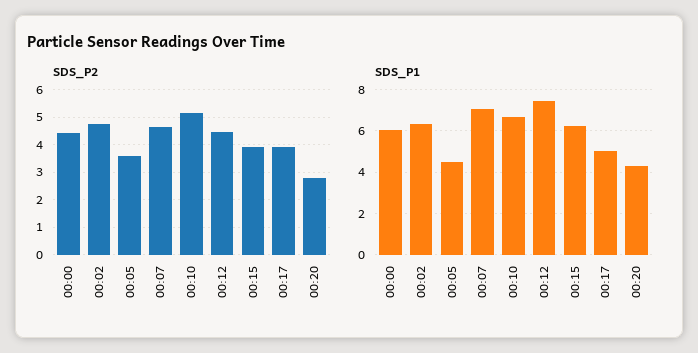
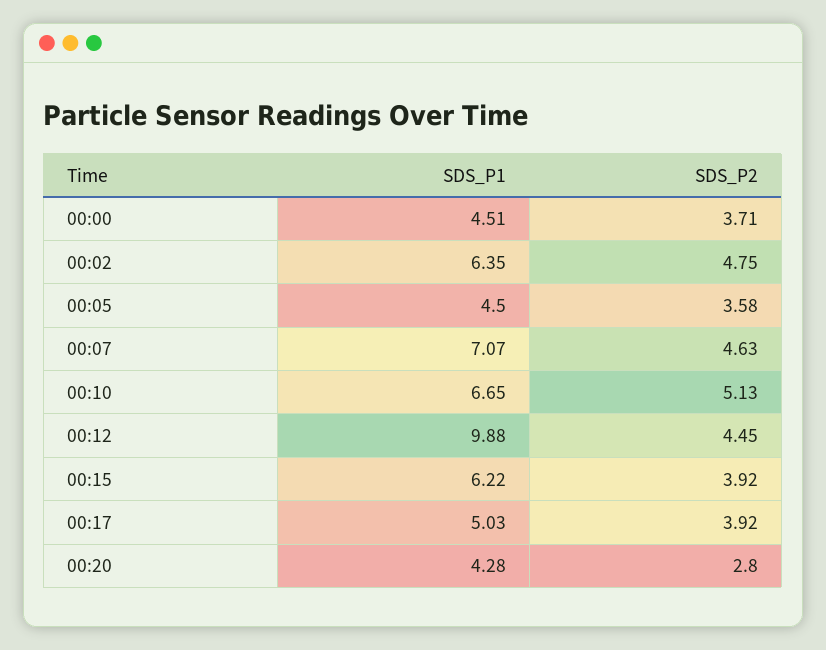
SDS_P2, 00:00: 4.5 -> 3.71
SDS_P1, 00:00: 6 -> 4.51
SDS_P1, 00:12: 7.5 -> 9.88

